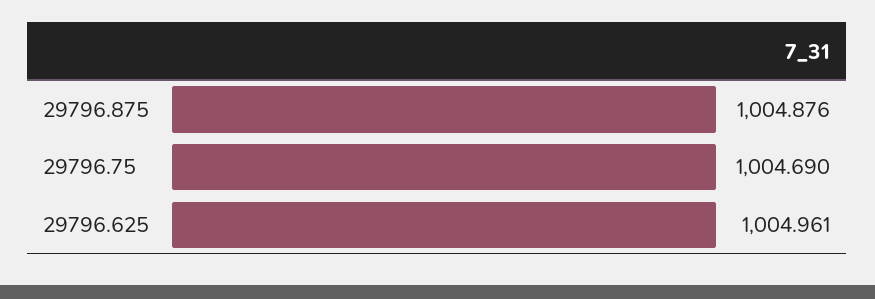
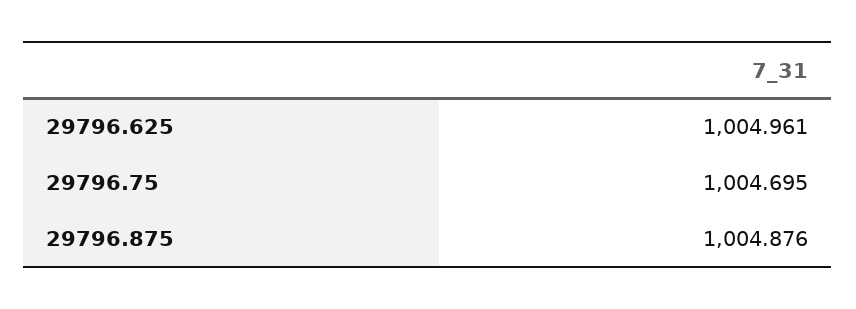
29796.75: 1004.69 -> 1004.695

